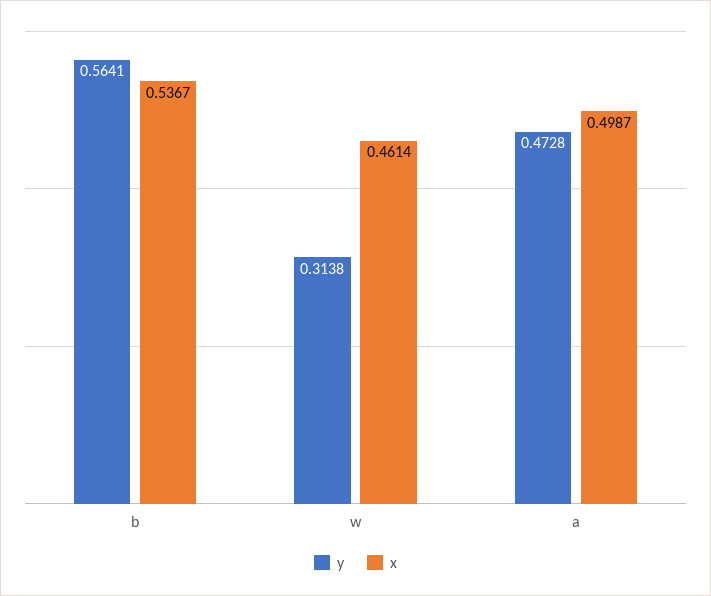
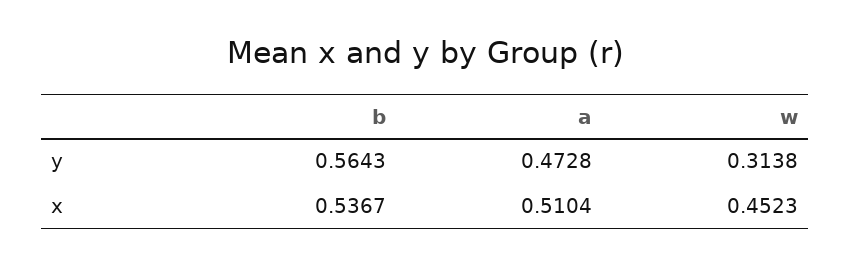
y, b: 0.5641 -> 0.5643
x, w: 0.4614 -> 0.4523
x, a: 0.4987 -> 0.5104

